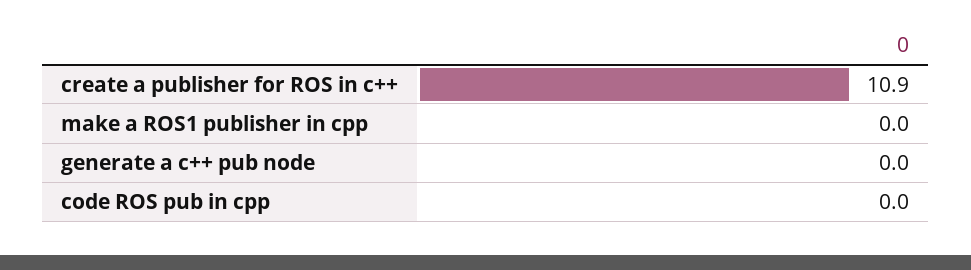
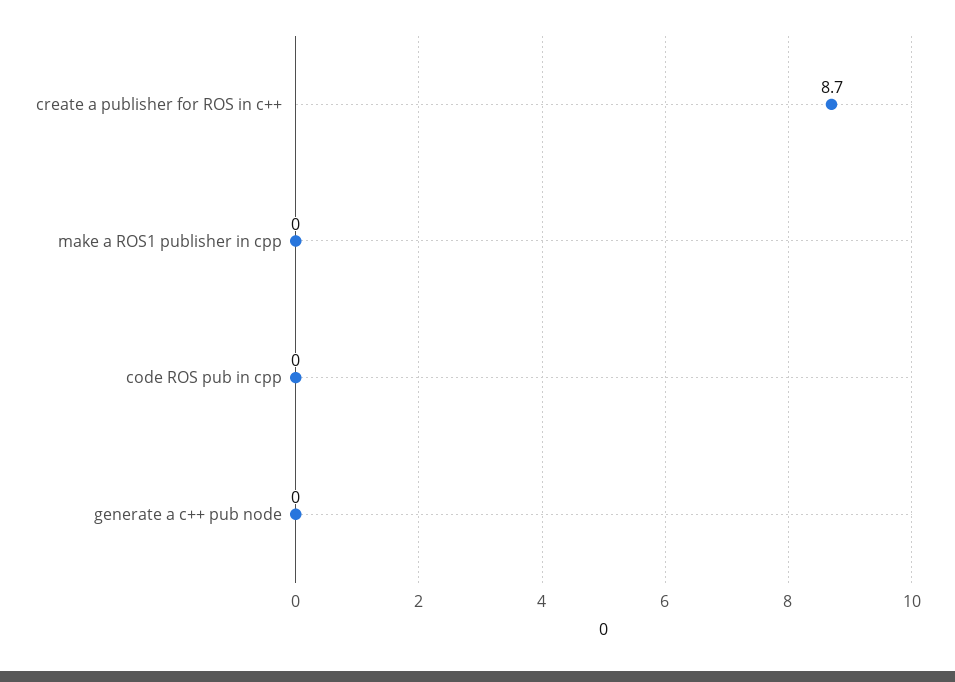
create a publisher for ROS in c++: 10.9 -> 8.7

